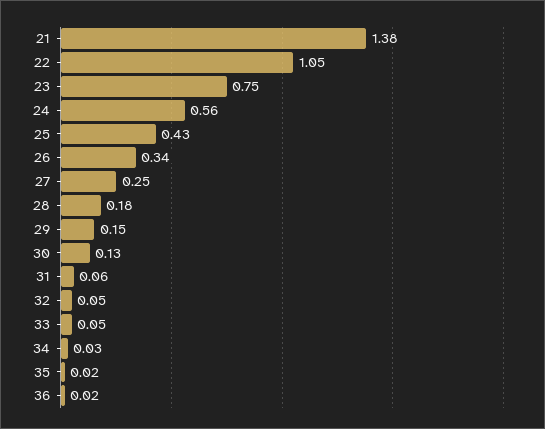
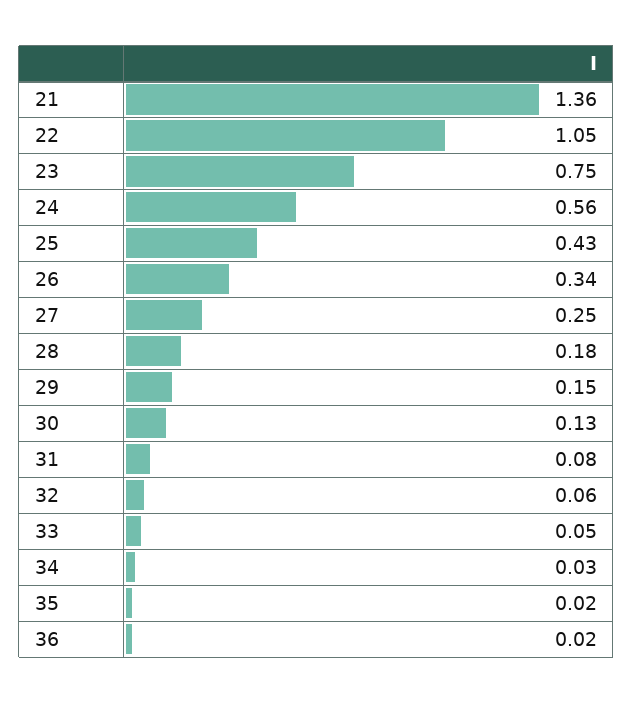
21: 1.38 -> 1.36
31: 0.06 -> 0.08
32: 0.05 -> 0.06

